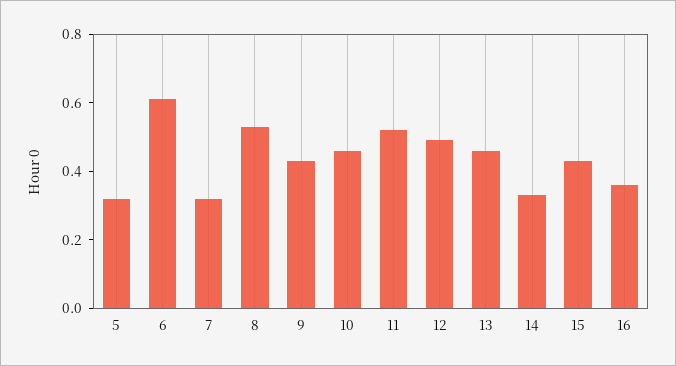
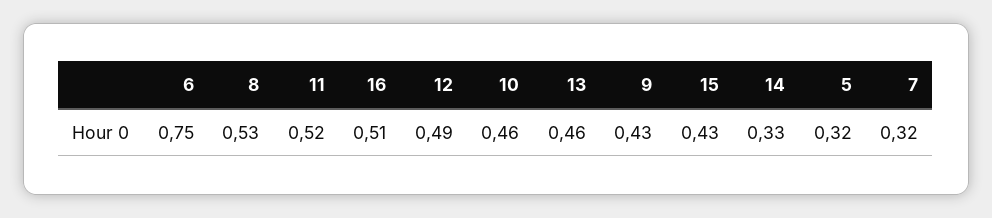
6: 0.6 -> 0.75
16: 0.35 -> 0.51

